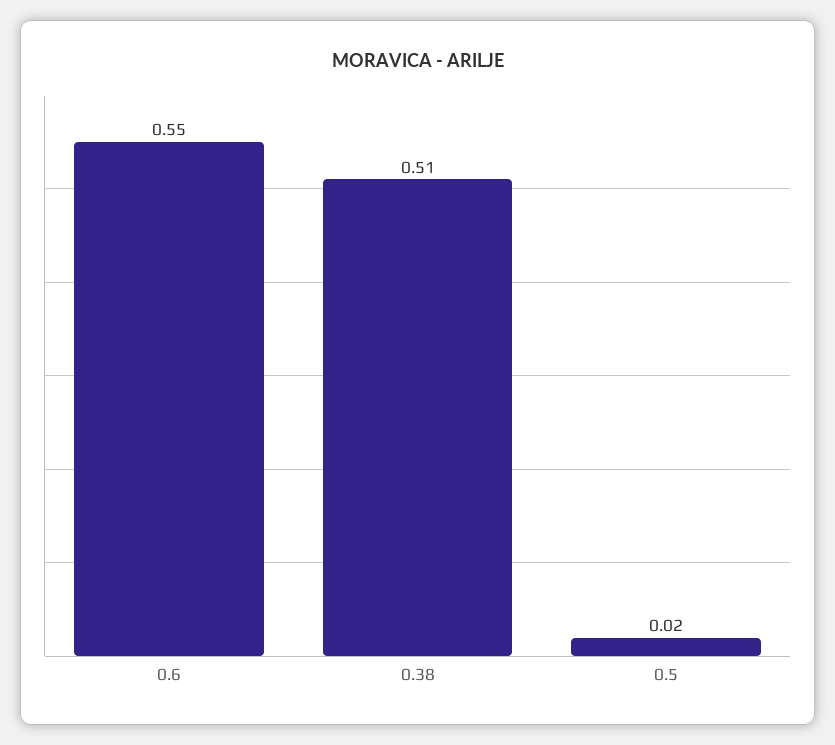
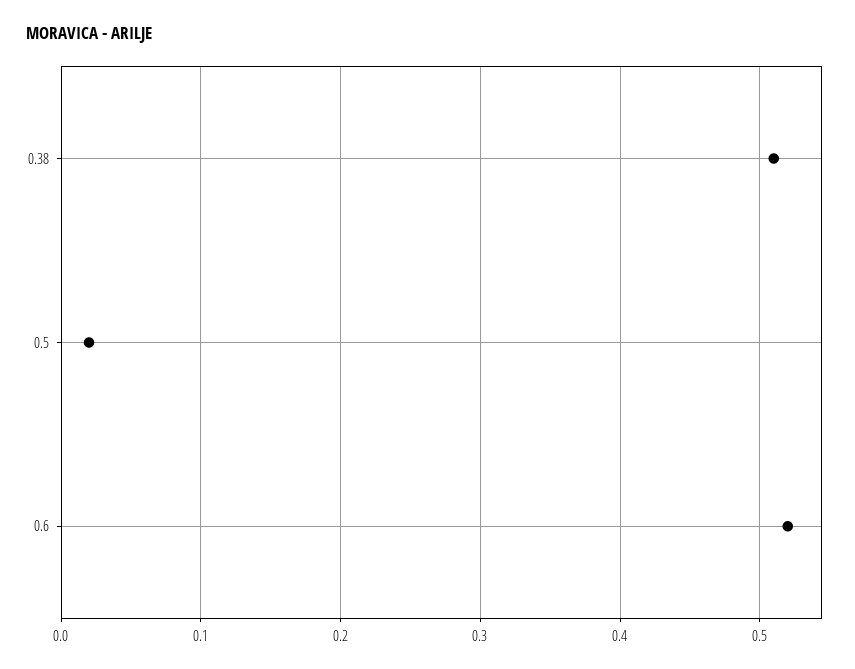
0.6: 0.55 -> 0.52

